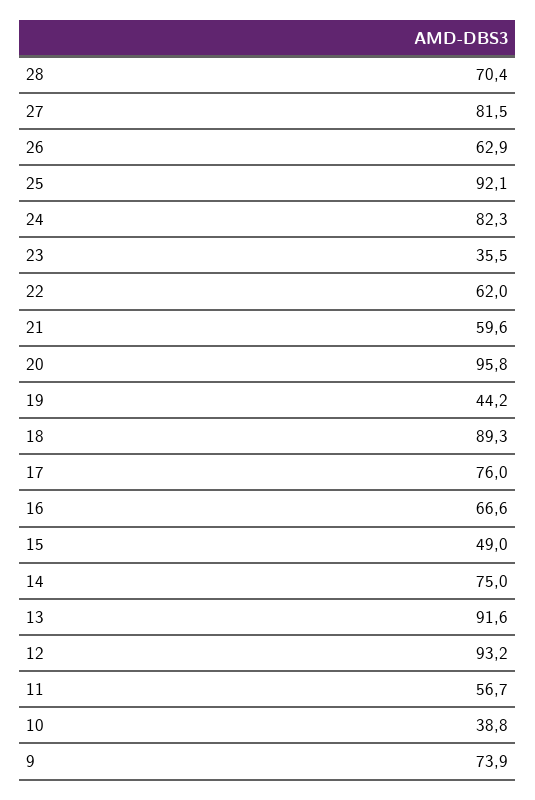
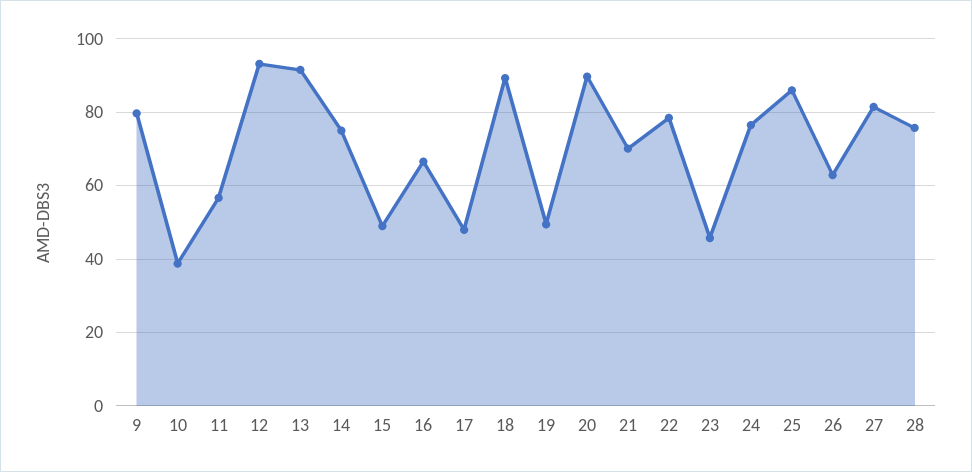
28: 70.4 -> 76
25: 92.1 -> 86
24: 82.3 -> 76
23: 35.5 -> 46
22: 62 -> 78
21: 59.6 -> 70
20: 95.8 -> 90
19: 44.2 -> 50
17: 76 -> 48
9: 73.9 -> 80

